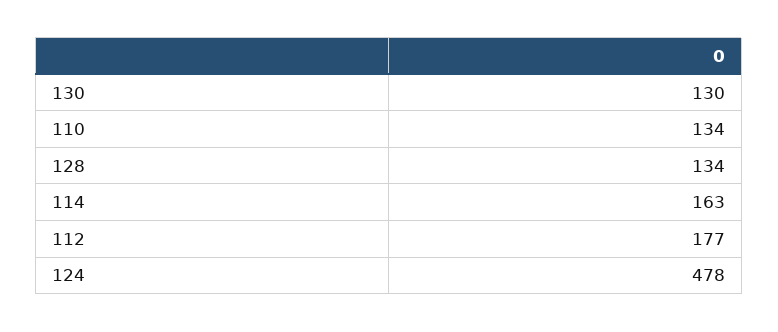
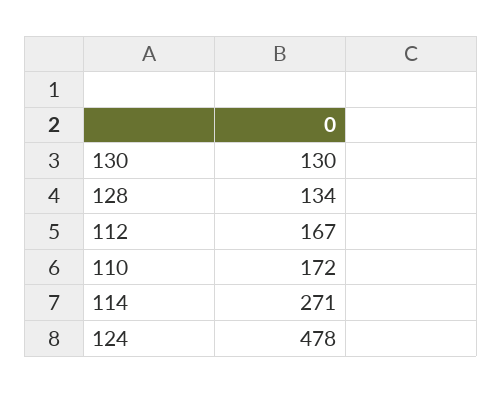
110: 134 -> 172
114: 163 -> 271
112: 177 -> 167

